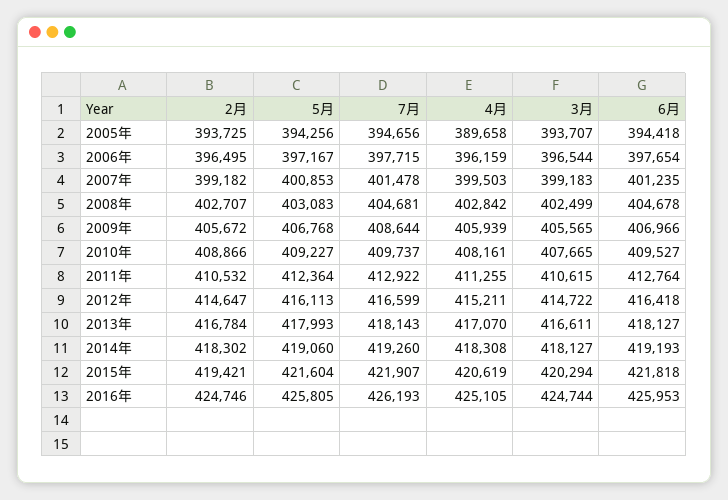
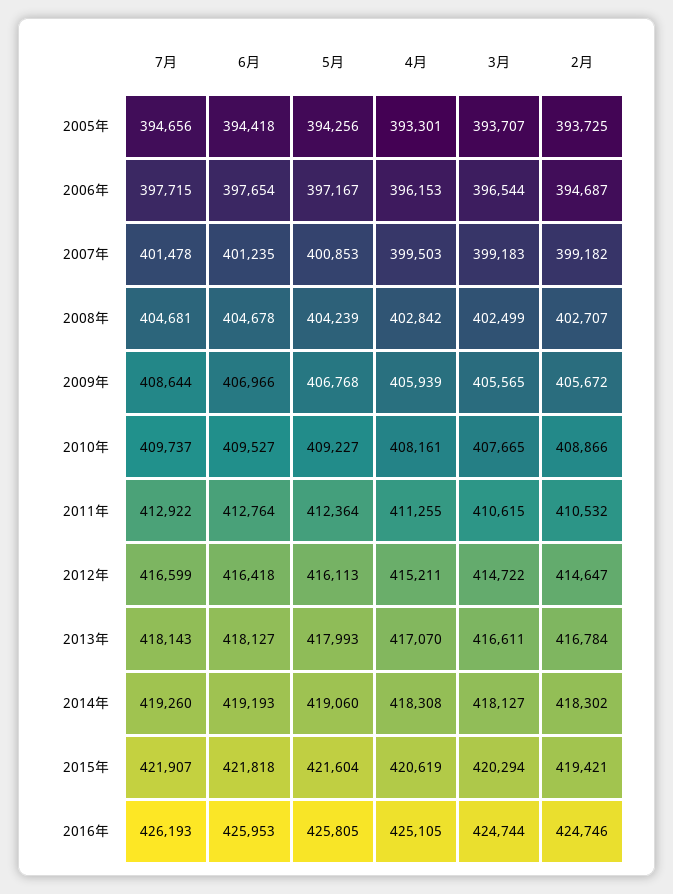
4月, 2005年: 389658 -> 393301
2月, 2006年: 396495 -> 394687
4月, 2006年: 396159 -> 396153
5月, 2008年: 403083 -> 404239

